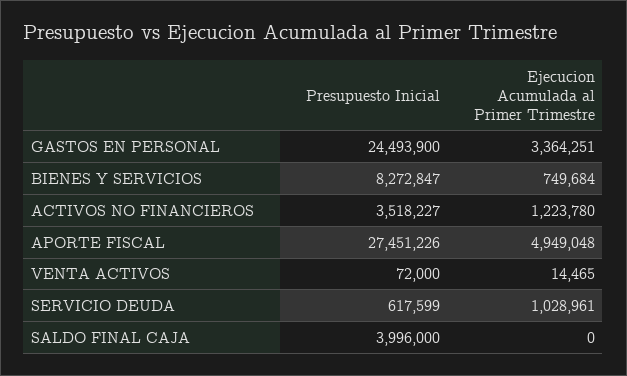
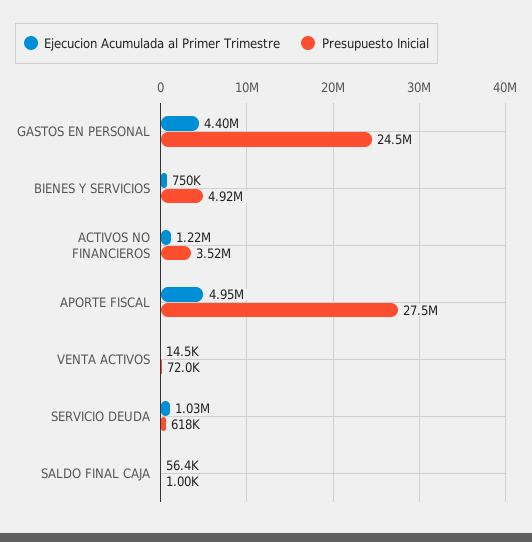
Ejecucion Acumulada al Primer Trimestre, GASTOS EN PERSONAL: 3364251 -> 4400000
Presupuesto Inicial, BIENES Y SERVICIOS: 8272847 -> 4920000
Presupuesto Inicial, SALDO FINAL CAJA: 3996000 -> 1000
Ejecucion Acumulada al Primer Trimestre, SALDO FINAL CAJA: 0 -> 56400

